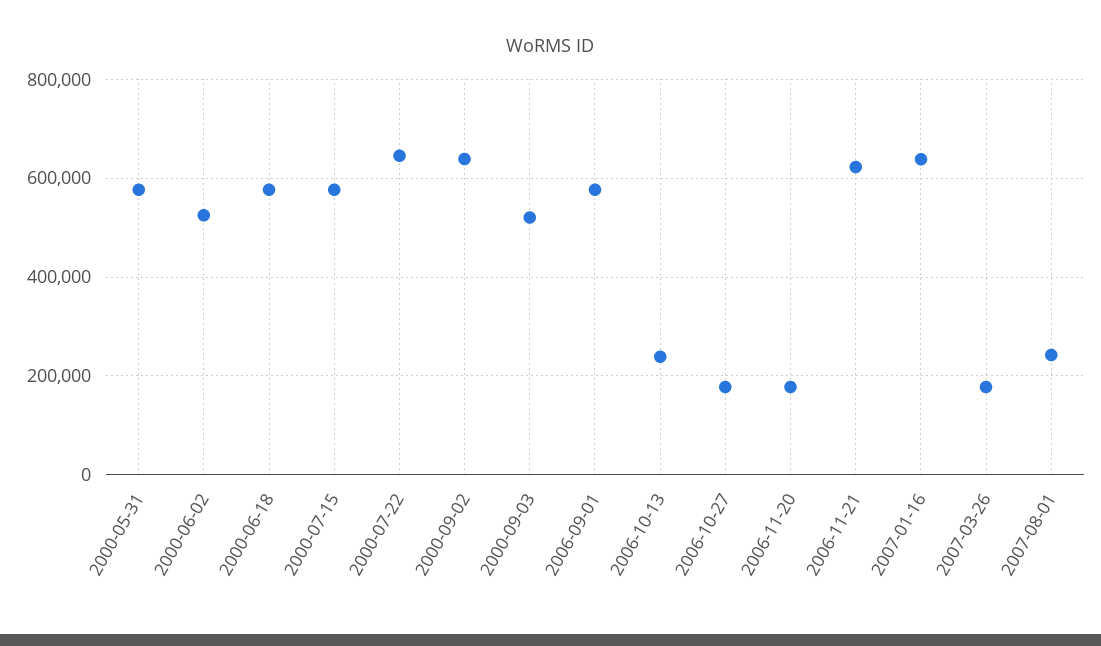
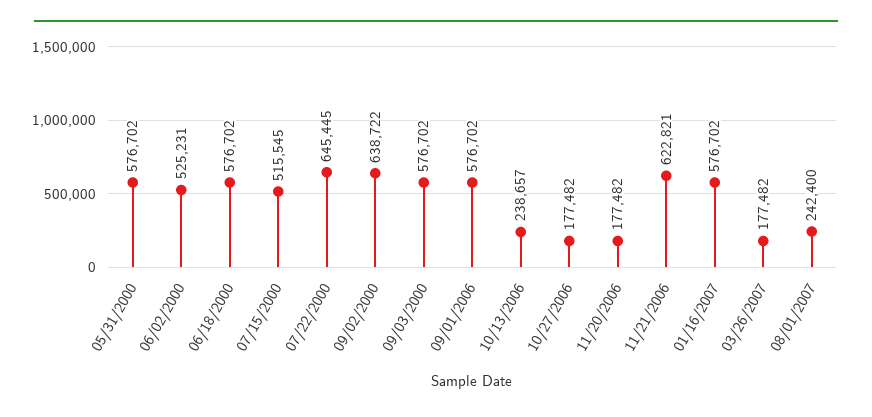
2000-07-15: 580000 -> 515545
2000-09-03: 520000 -> 576702
2007-01-16: 640000 -> 576702

